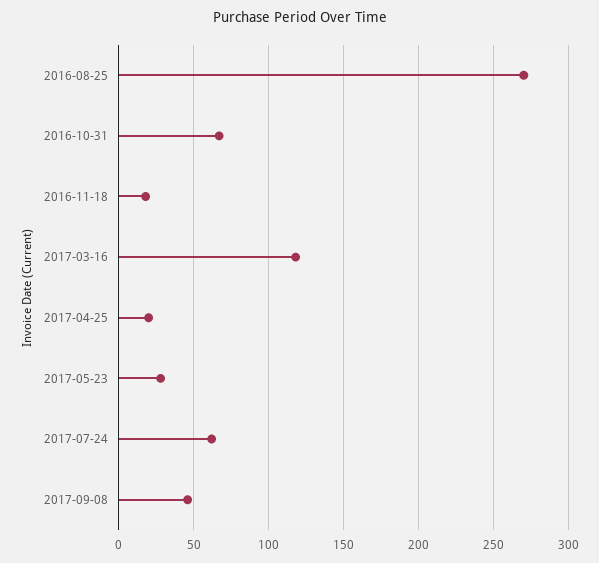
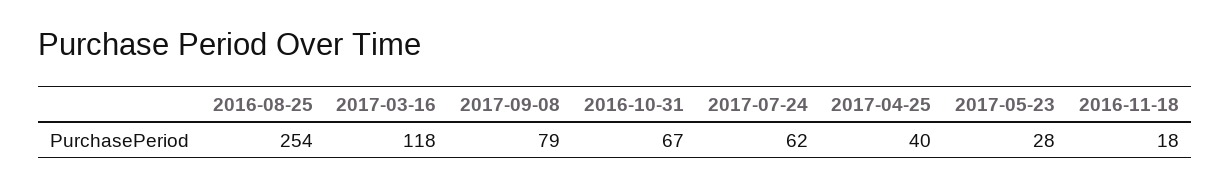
2016-08-25: 270 -> 254
2017-04-25: 20 -> 40
2017-09-08: 45 -> 79

